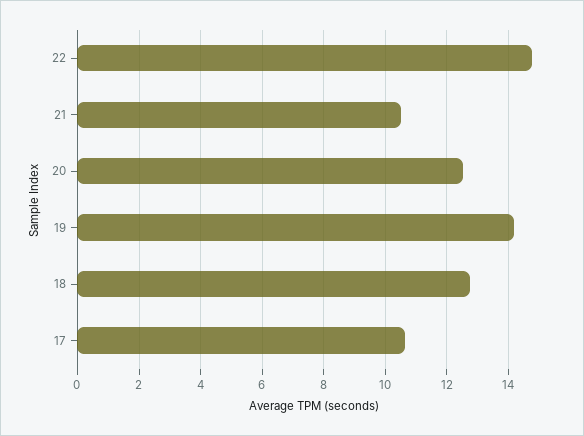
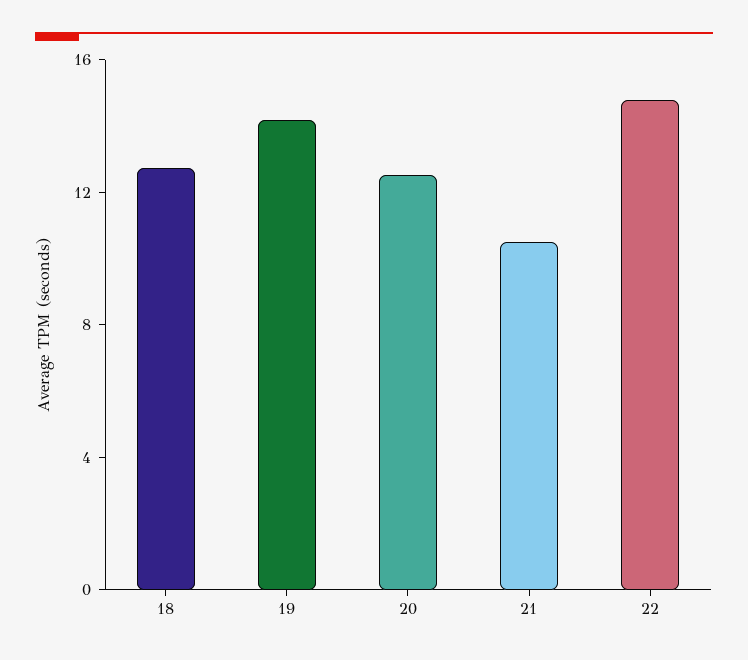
17: 10.6 -> none

